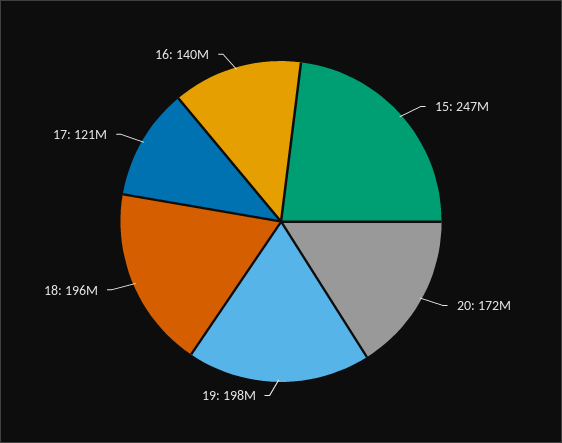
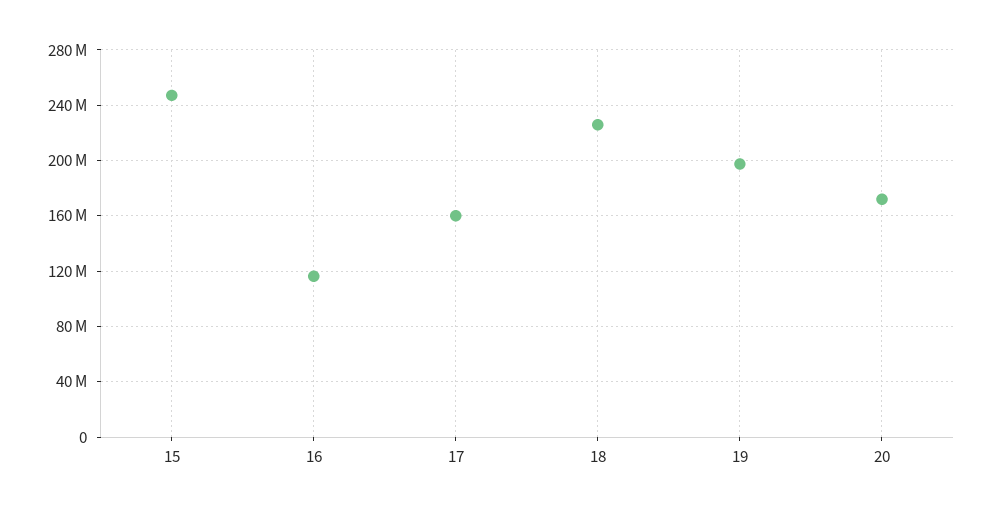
18: 196000000 -> 225000000
17: 121000000 -> 160000000
16: 140000000 -> 115000000

